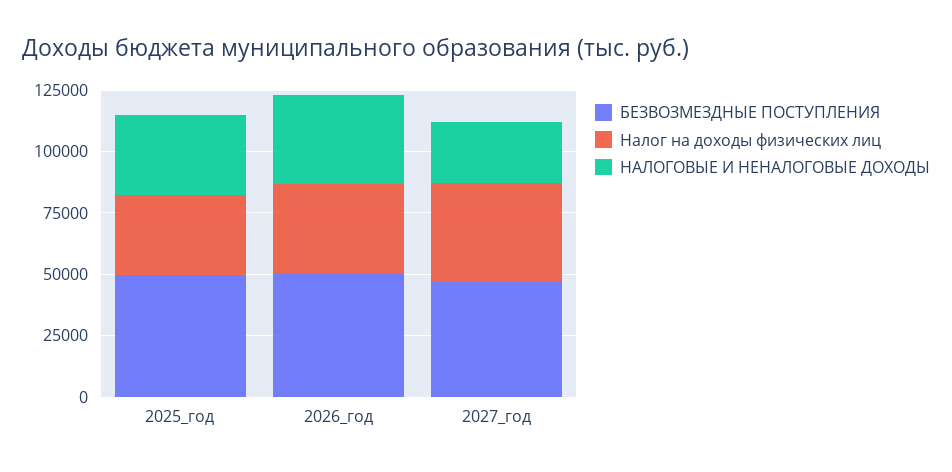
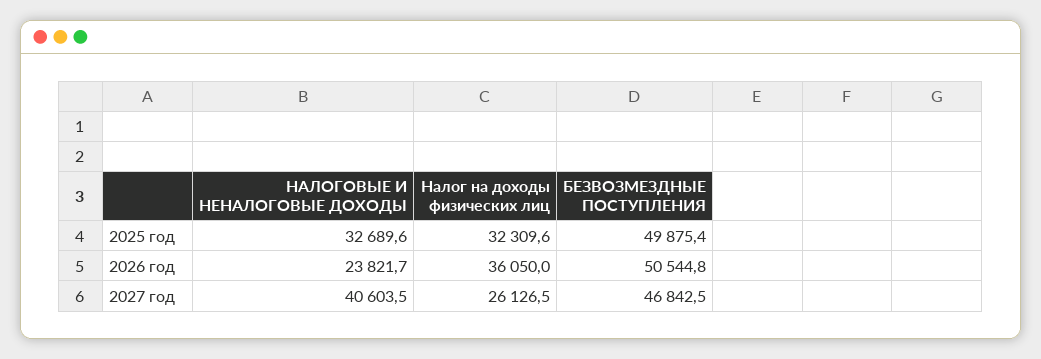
НАЛОГОВЫЕ И НЕНАЛОГОВЫЕ ДОХОДЫ, 2026_год: 35000 -> 23821.7
Налог на доходы физических лиц, 2027_год: 40000 -> 26126.5
НАЛОГОВЫЕ И НЕНАЛОГОВЫЕ ДОХОДЫ, 2027_год: 25000 -> 40603.5

